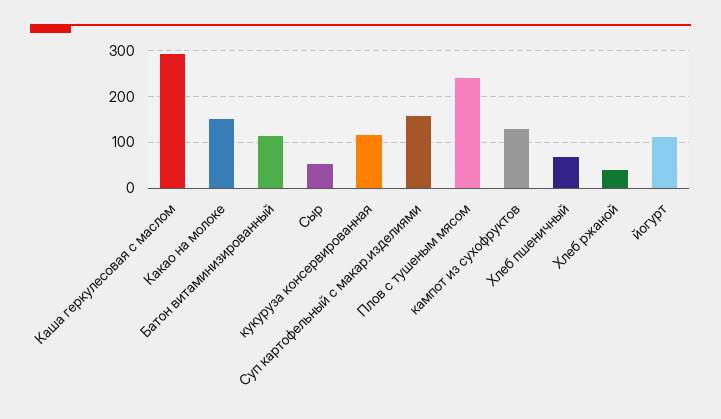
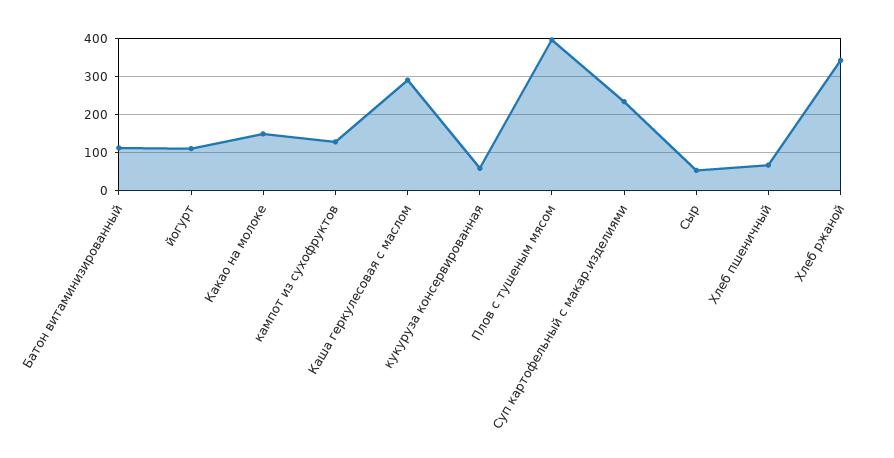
кукуруза консервированная: 120 -> 60
Суп картофельный с макар.изделиями: 160 -> 240
Плов с тушеным мясом: 240 -> 400
Хлеб ржаной: 40 -> 340

